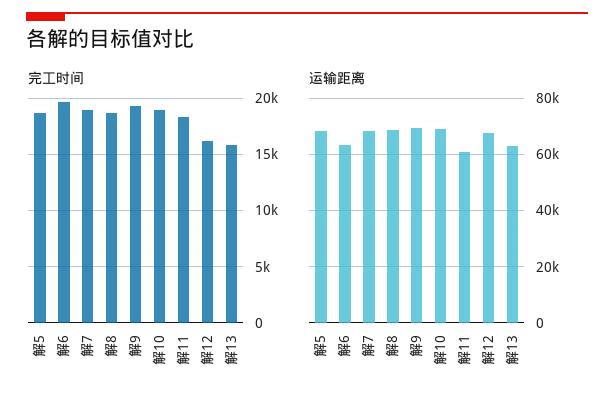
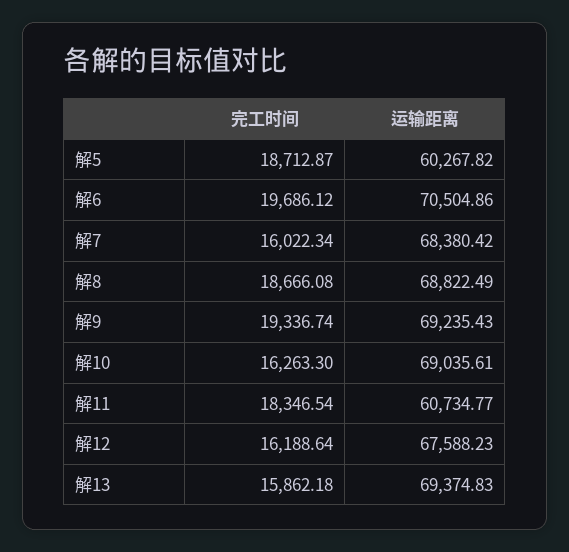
完工时间, 解7: 19000 -> 16022.34
完工时间, 解10: 19000 -> 16263.3
运输距离, 解5: 67500 -> 60267.82
运输距离, 解6: 62500 -> 70504.86
运输距离, 解13: 62500 -> 69374.83

